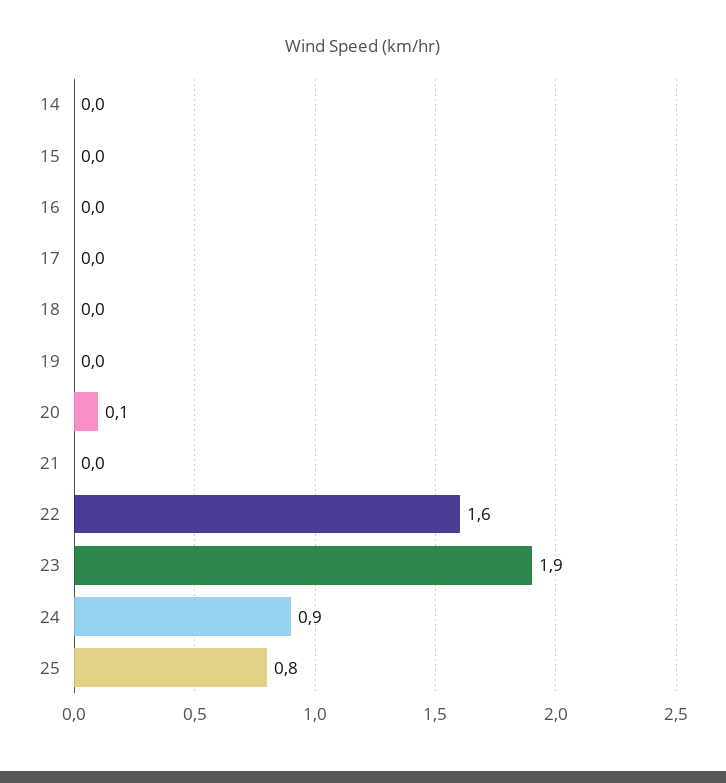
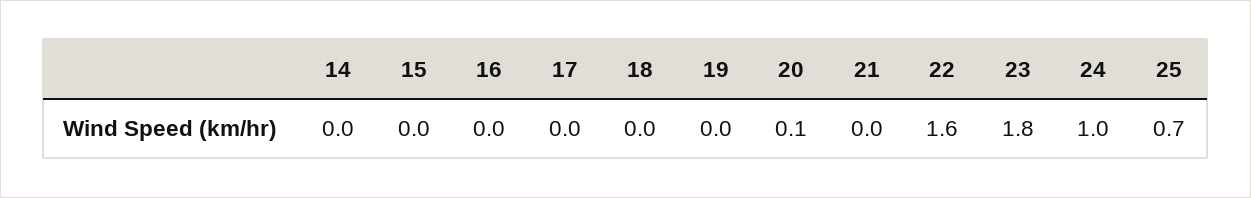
23: 1.9 -> 1.8
24: 0.9 -> 1
25: 0.8 -> 0.7

